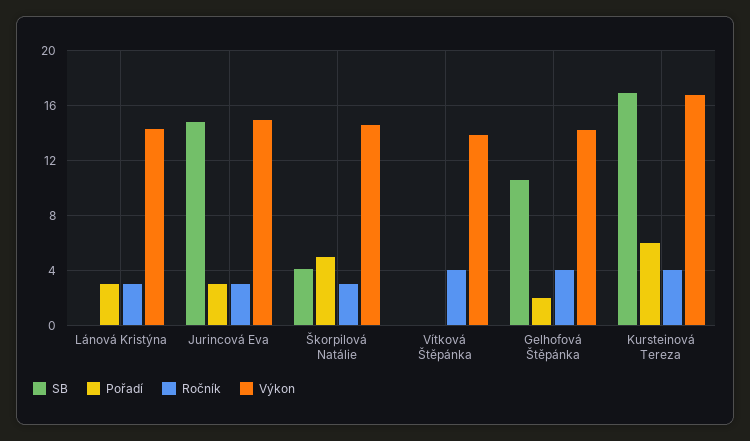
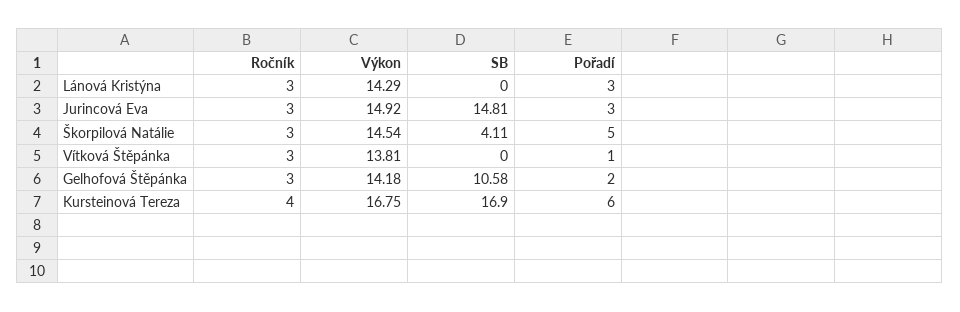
Pořadí, Vítková Štěpánka: 0 -> 1
Ročník, Vítková Štěpánka: 4 -> 3
Ročník, Gelhofová Štěpánka: 4 -> 3

